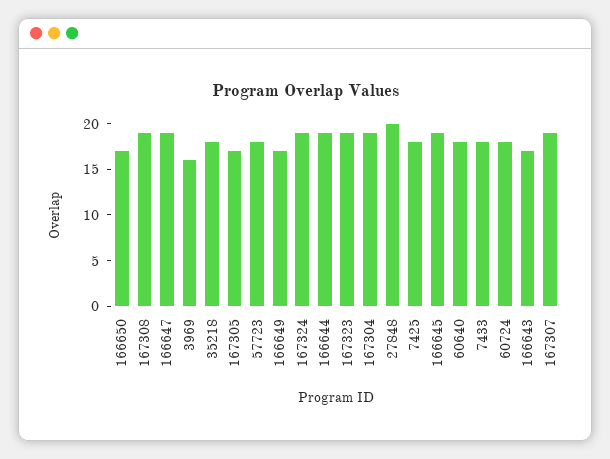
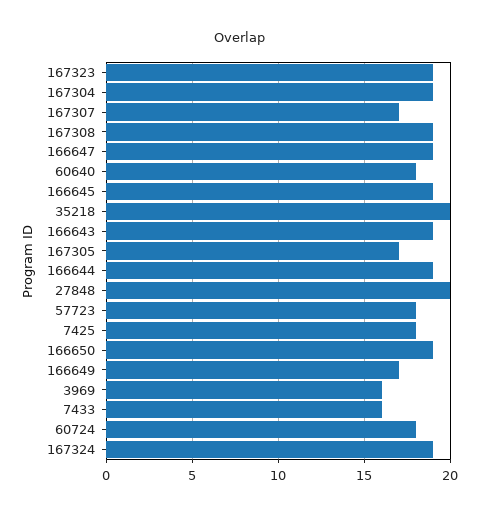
166650: 17 -> 19
35218: 18 -> 20
7433: 18 -> 16
166643: 17 -> 19
167307: 19 -> 17

